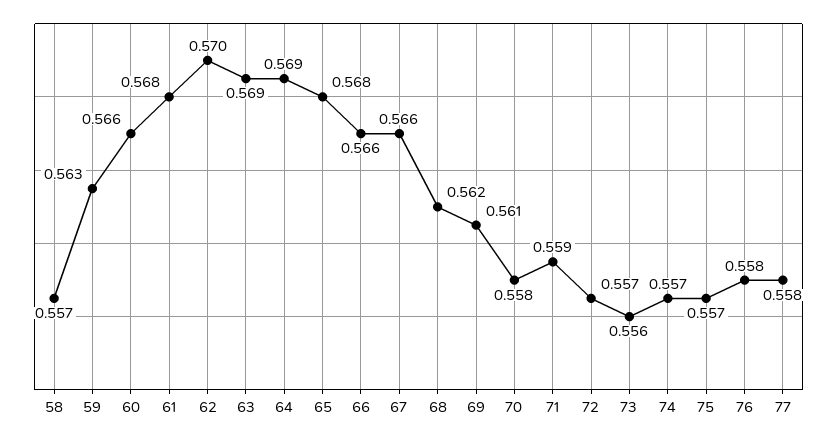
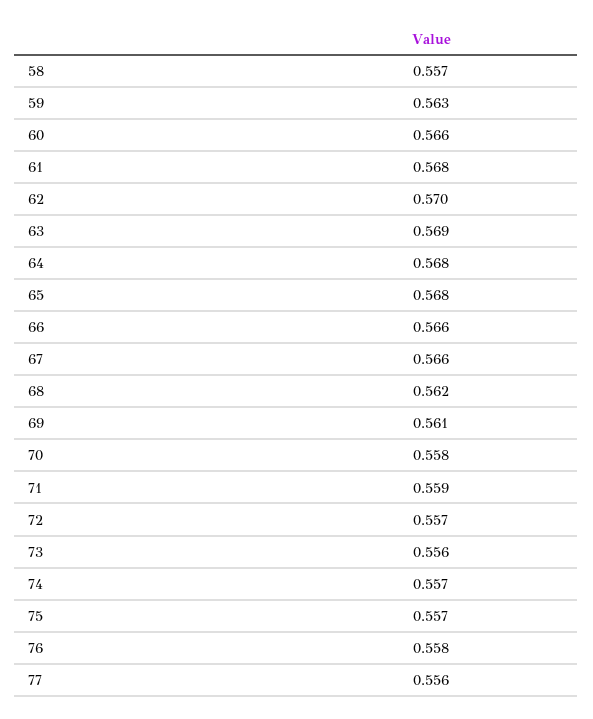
64: 0.569 -> 0.568
77: 0.558 -> 0.556

